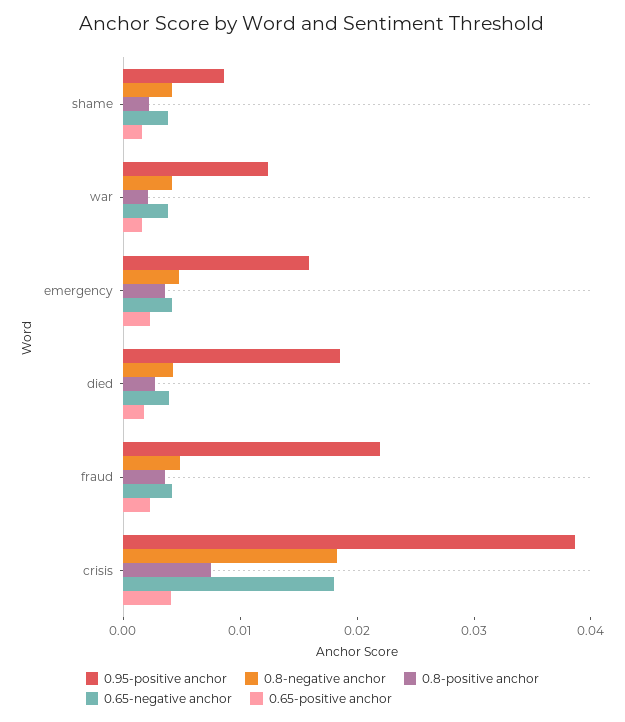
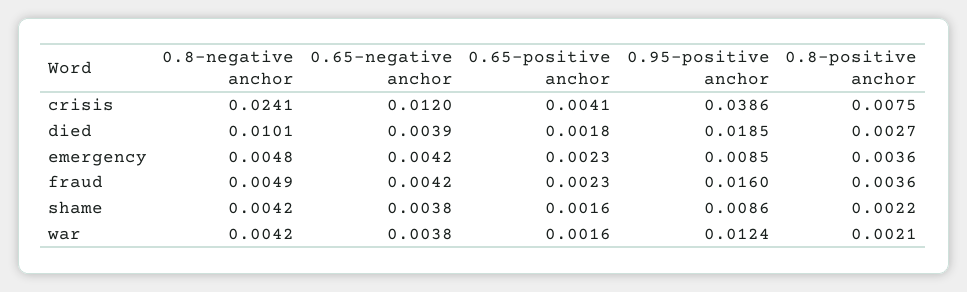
0.95-positive anchor, emergency: 0.016 -> 0.0085
0.8-negative anchor, died: 0.004 -> 0.0101
0.95-positive anchor, fraud: 0.022 -> 0.016
0.8-negative anchor, crisis: 0.018 -> 0.0241
0.65-negative anchor, crisis: 0.018 -> 0.012

